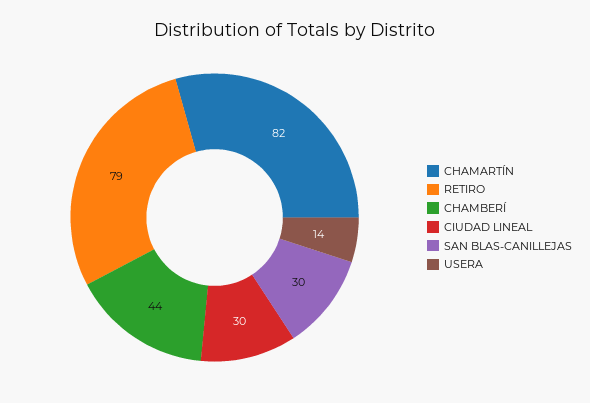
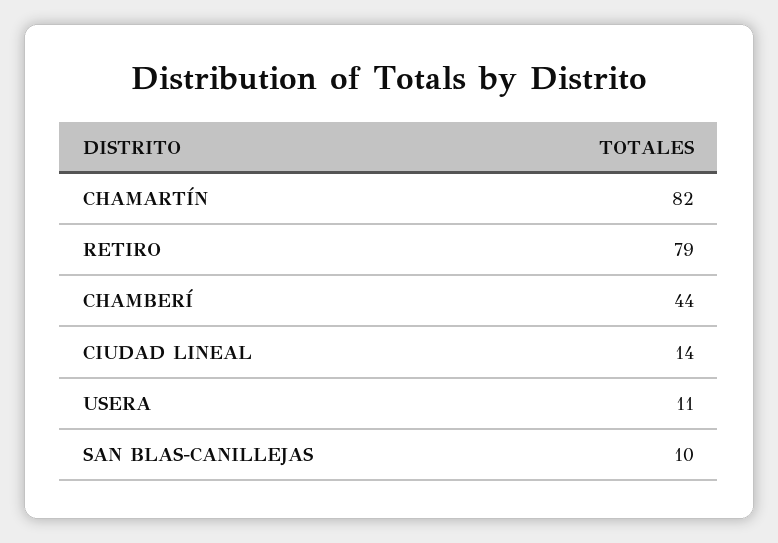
CIUDAD LINEAL: 30 -> 14
SAN BLAS-CANILLEJAS: 30 -> 10
USERA: 14 -> 11

